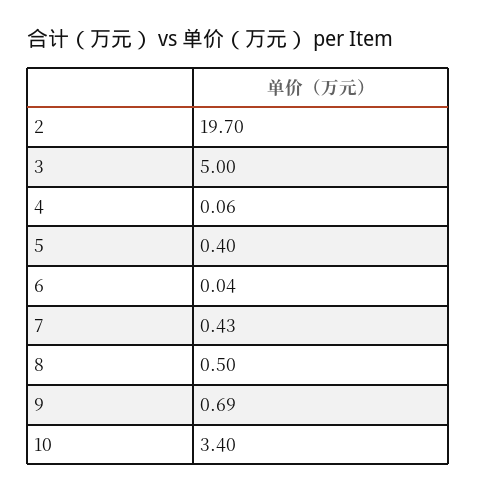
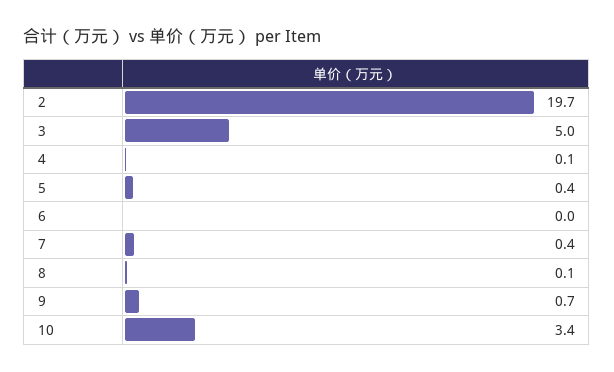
8: 0.5 -> 0.1

